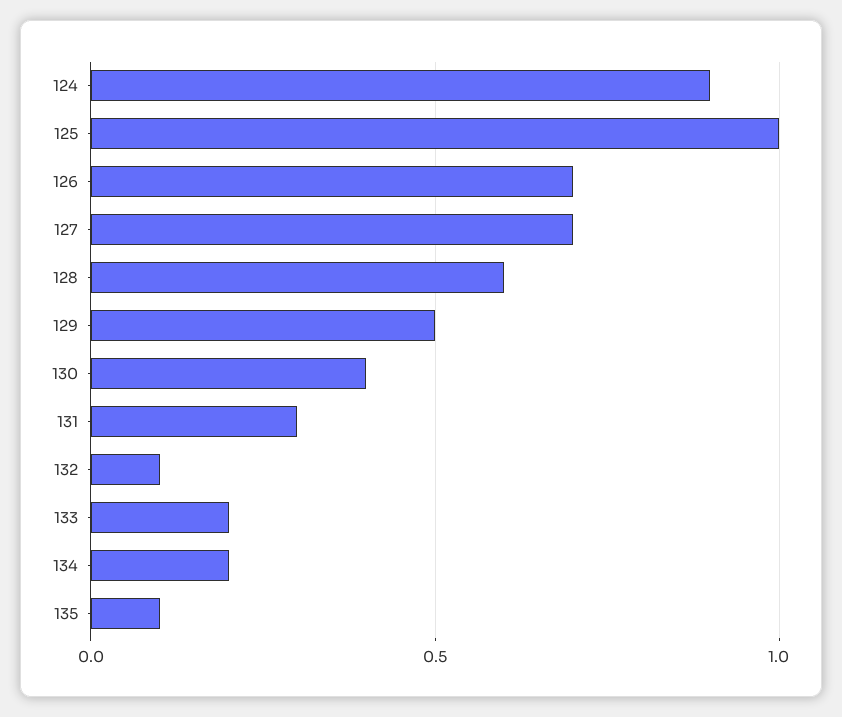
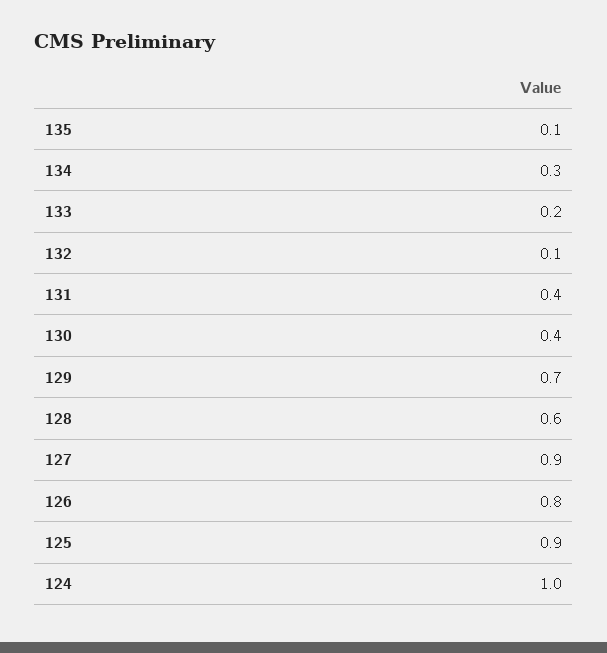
124: 0.9 -> 1
125: 1 -> 0.9
126: 0.7 -> 0.8
127: 0.7 -> 0.9
129: 0.5 -> 0.7
131: 0.3 -> 0.4
134: 0.2 -> 0.3

